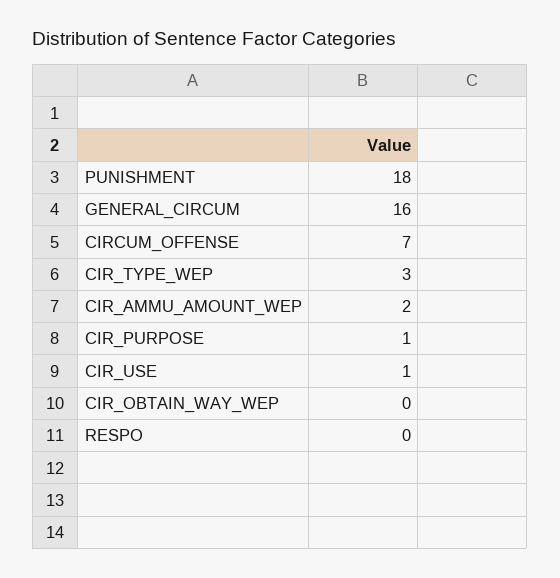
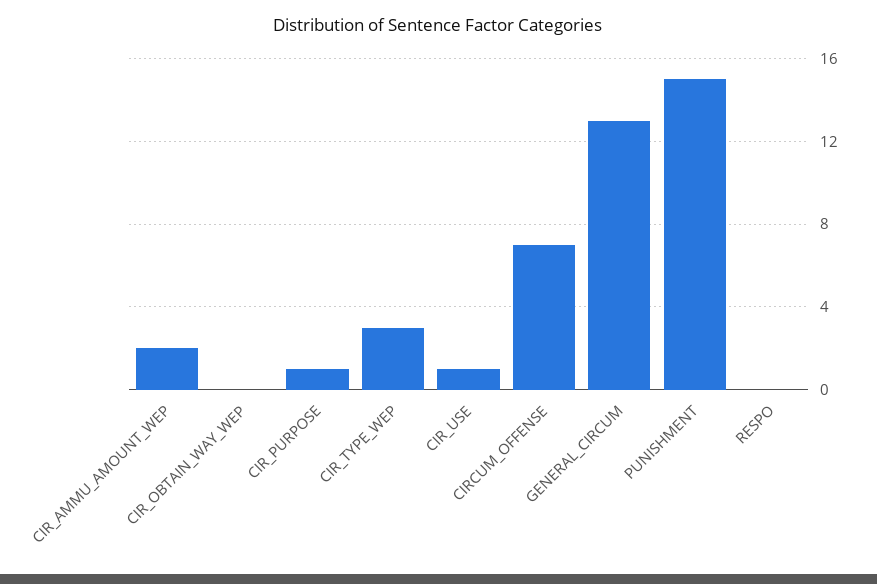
PUNISHMENT: 18 -> 15
GENERAL_CIRCUM: 16 -> 13

